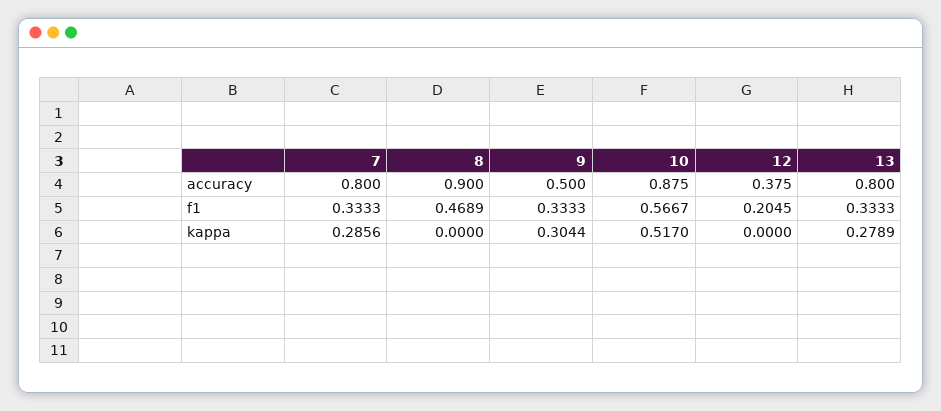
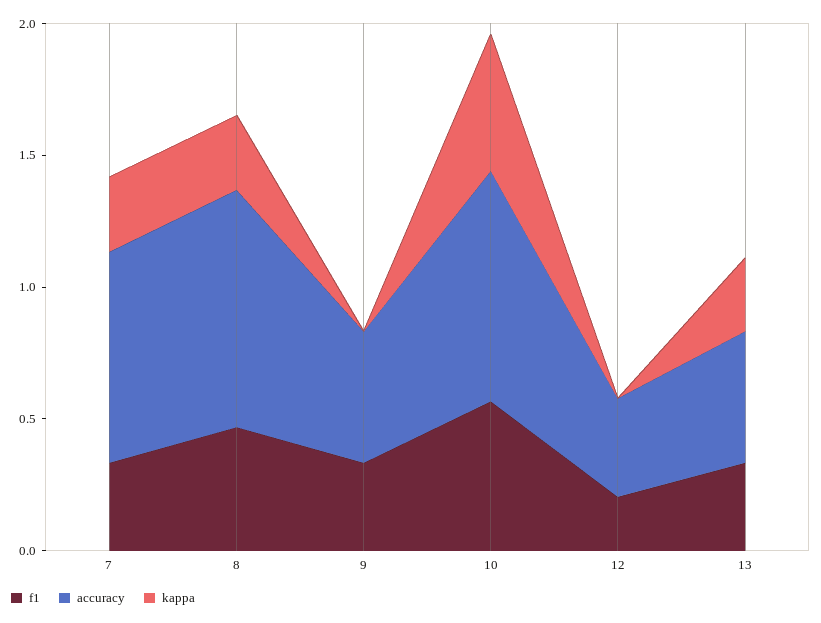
accuracy, 13: 0.8 -> 0.5
kappa, 8: 0 -> 0.3
kappa, 9: 0.3044 -> 0

